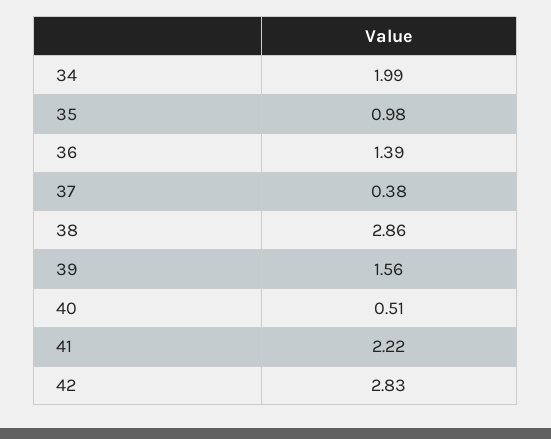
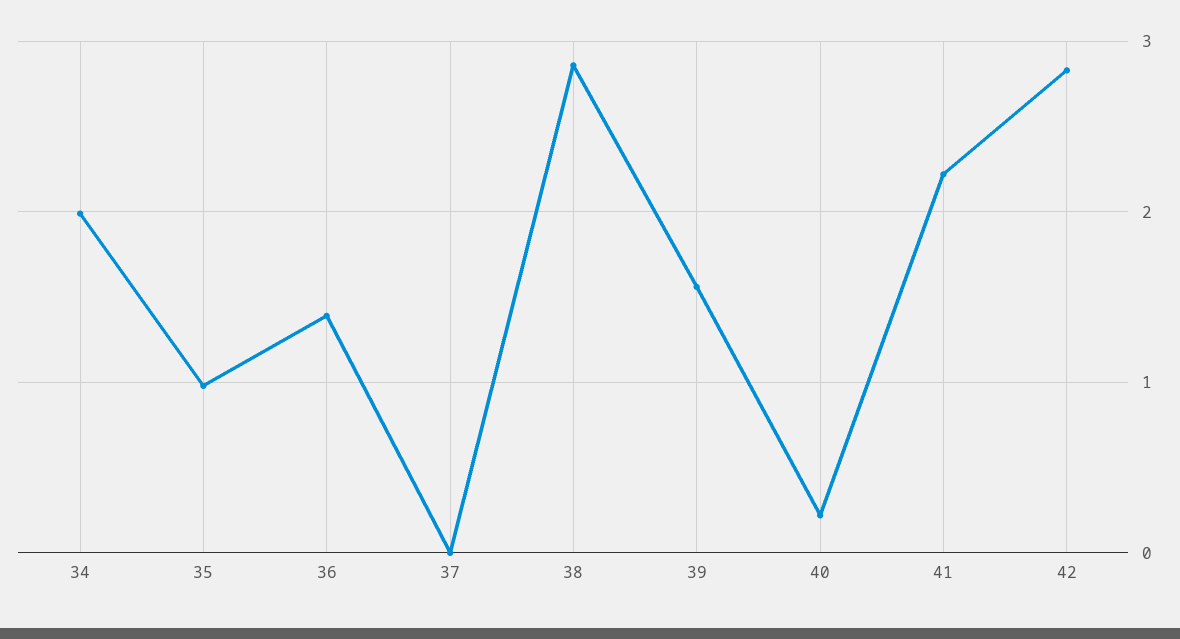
37: 0.38 -> 0
40: 0.51 -> 0.2

